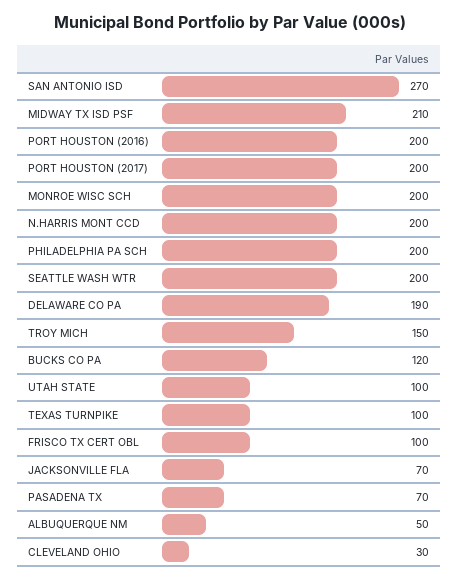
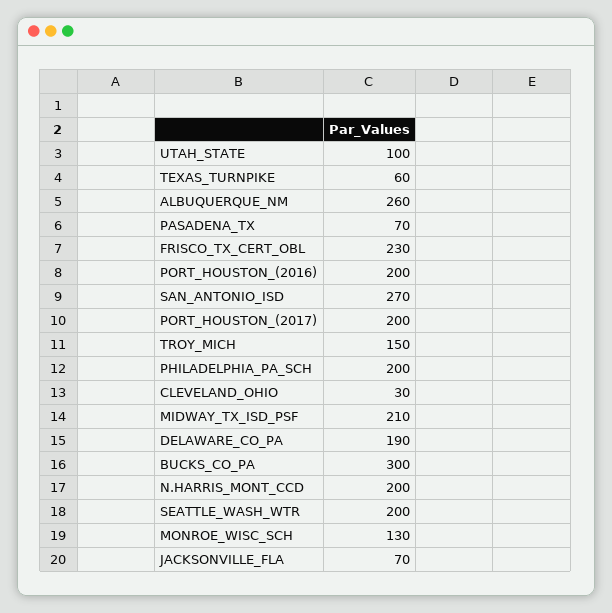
MONROE WISC SCH: 200 -> 130
BUCKS CO PA: 120 -> 300
TEXAS TURNPIKE: 100 -> 60
FRISCO TX CERT OBL: 100 -> 230
ALBUQUERQUE NM: 50 -> 260

